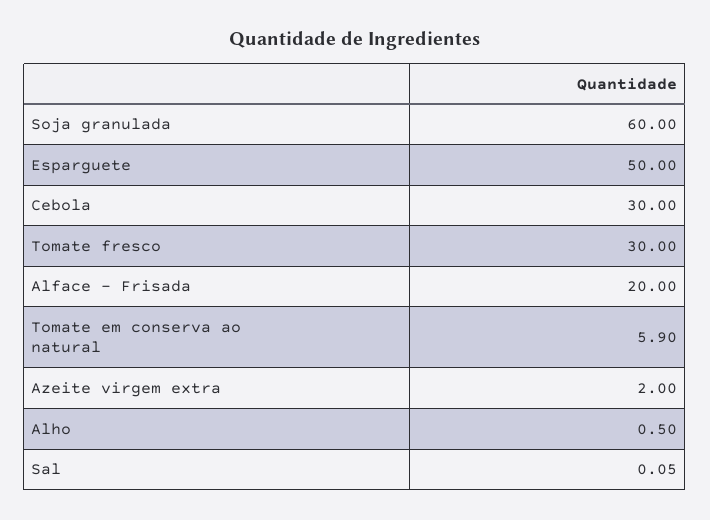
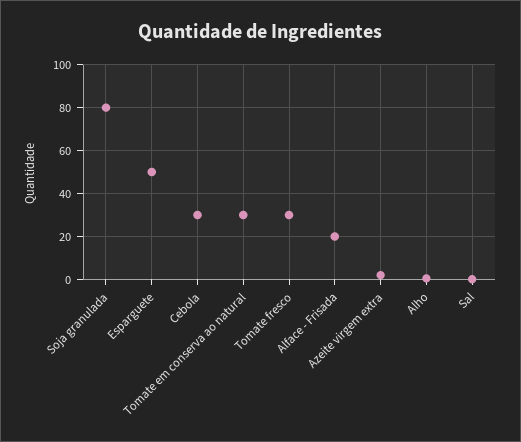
Soja granulada: 60 -> 80
Tomate em conserva ao natural: 5.9 -> 30

